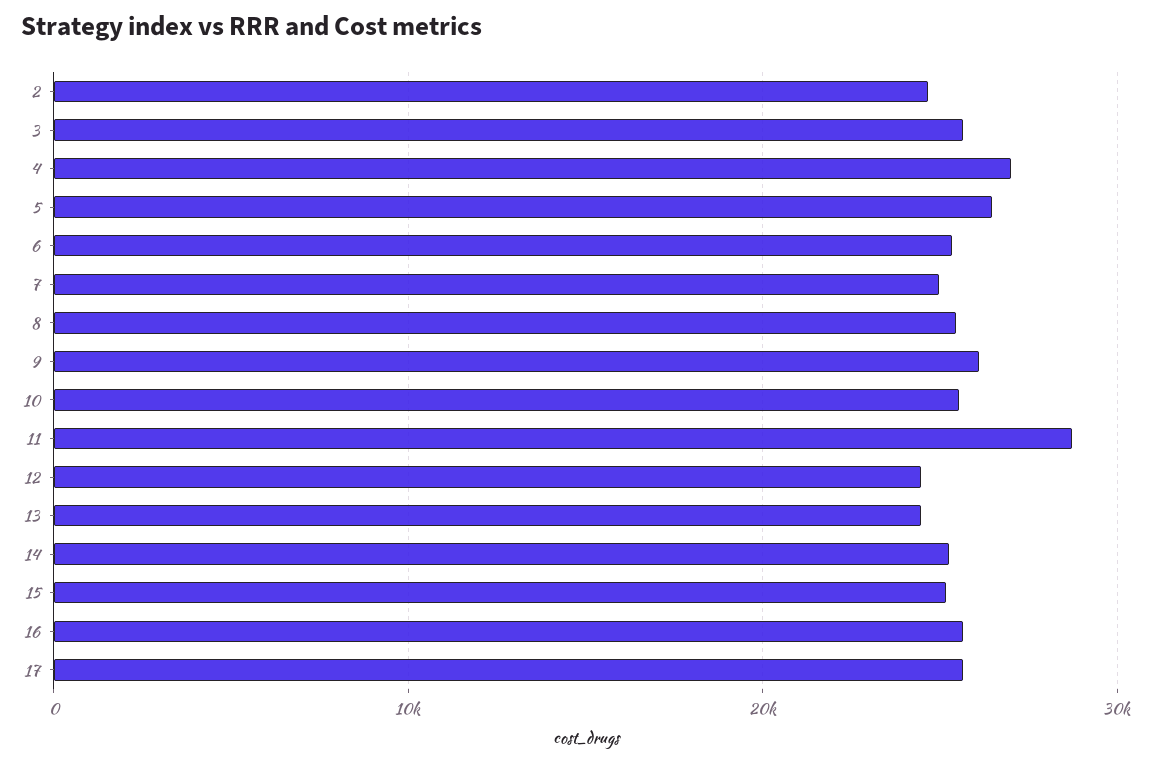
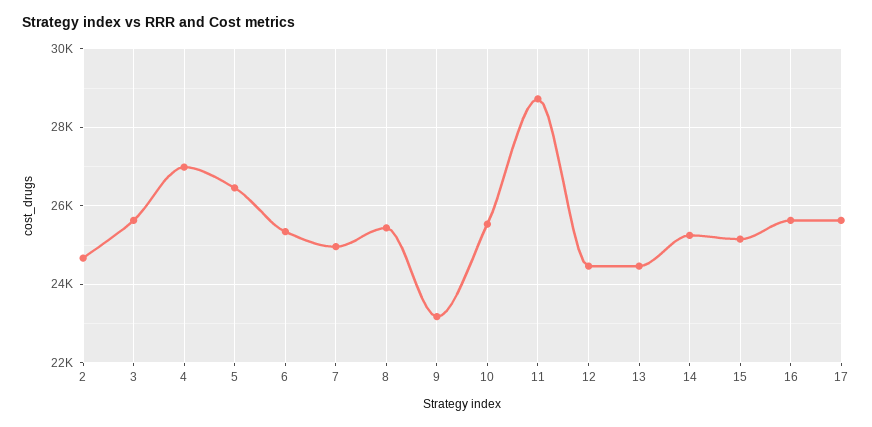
9: 26000 -> 23200

